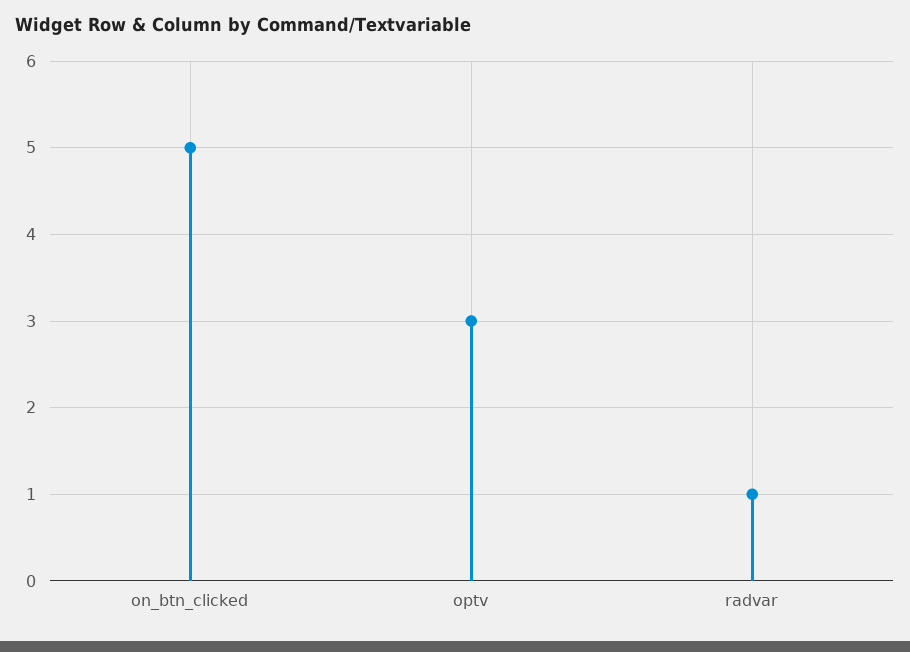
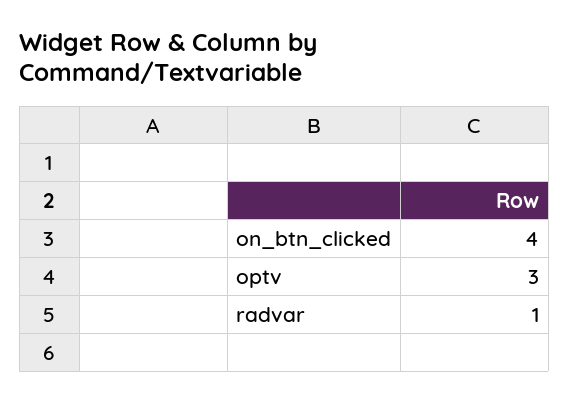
on_btn_clicked: 5 -> 4

